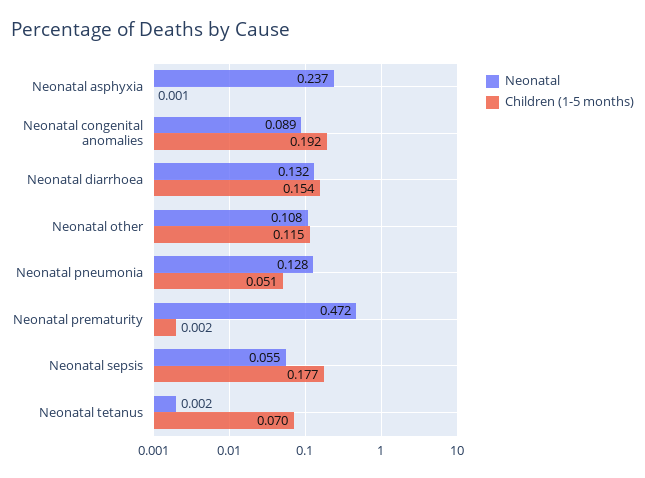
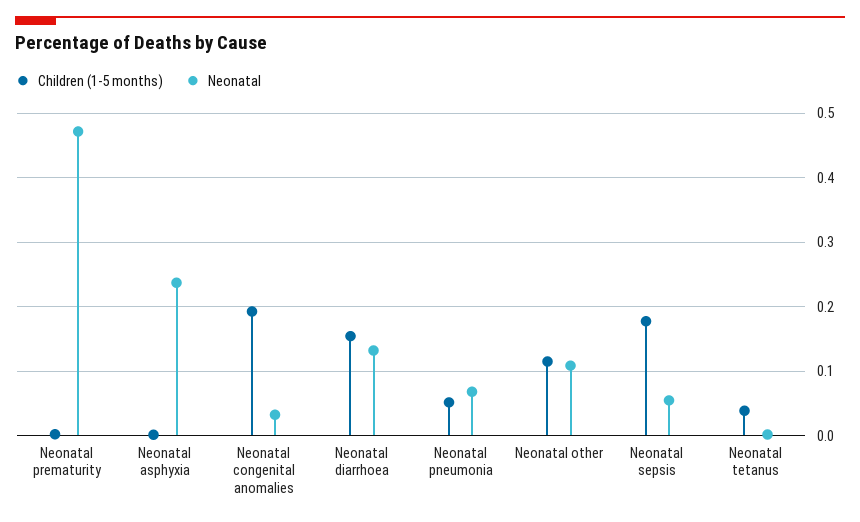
Neonatal, Neonatal congenital anomalies: 0.089 -> 0.03
Neonatal, Neonatal pneumonia: 0.128 -> 0.07
Children (1-5 months), Neonatal tetanus: 0.07 -> 0.04

